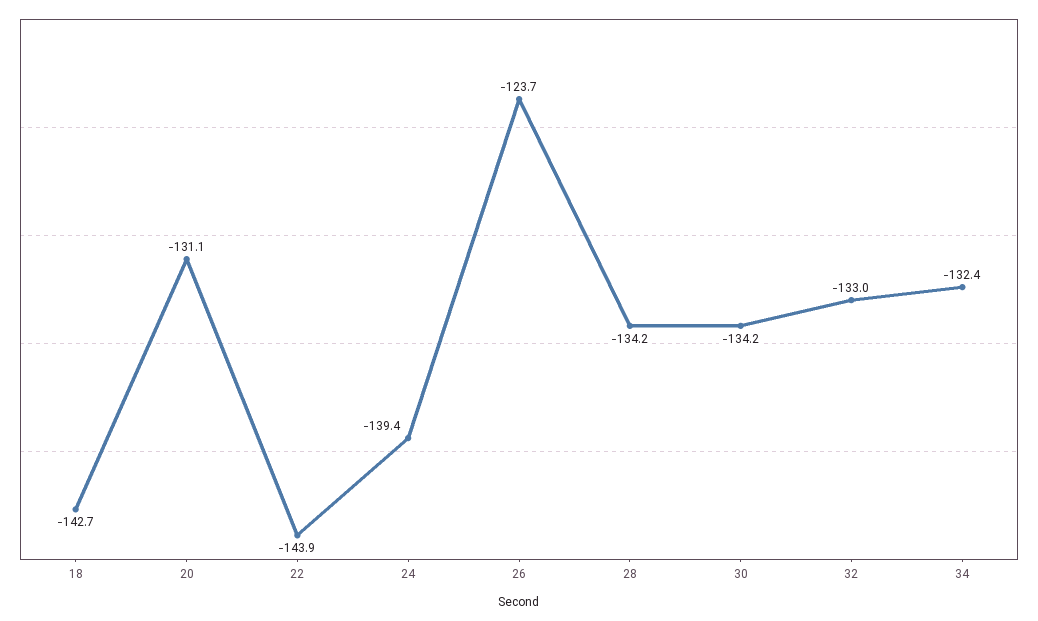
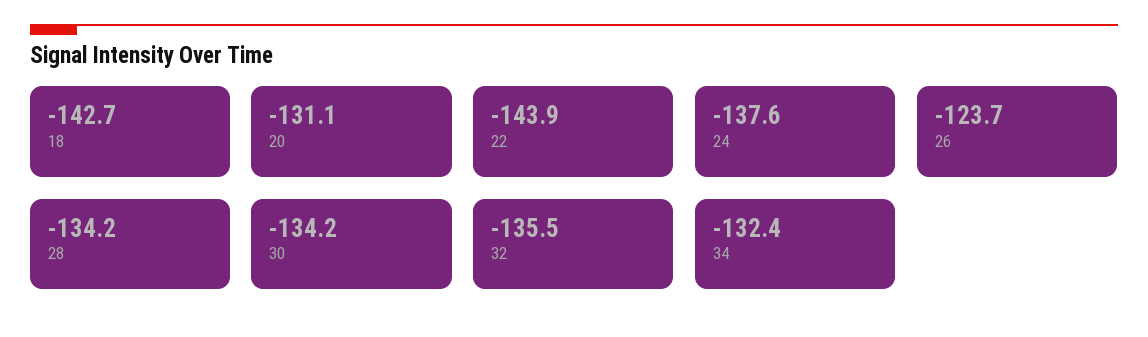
24: -139.4 -> -137.6
32: -133 -> -135.5

